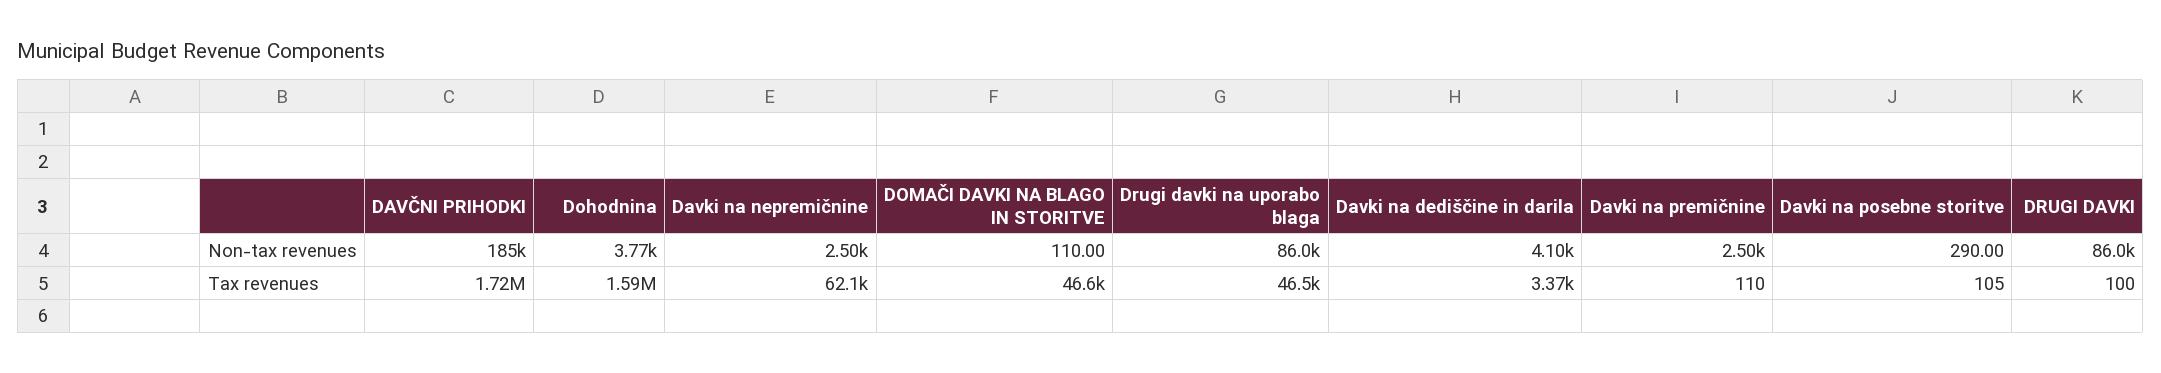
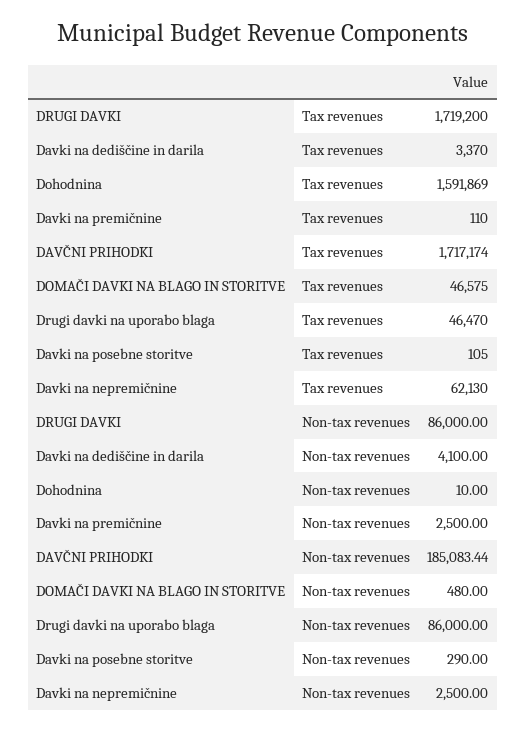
Dohodnina, Non-tax revenues: 3770 -> 10
DOMAČI DAVKI NA BLAGO IN STORITVE, Non-tax revenues: 110 -> 480
DRUGI DAVKI, Tax revenues: 100 -> 1719200

